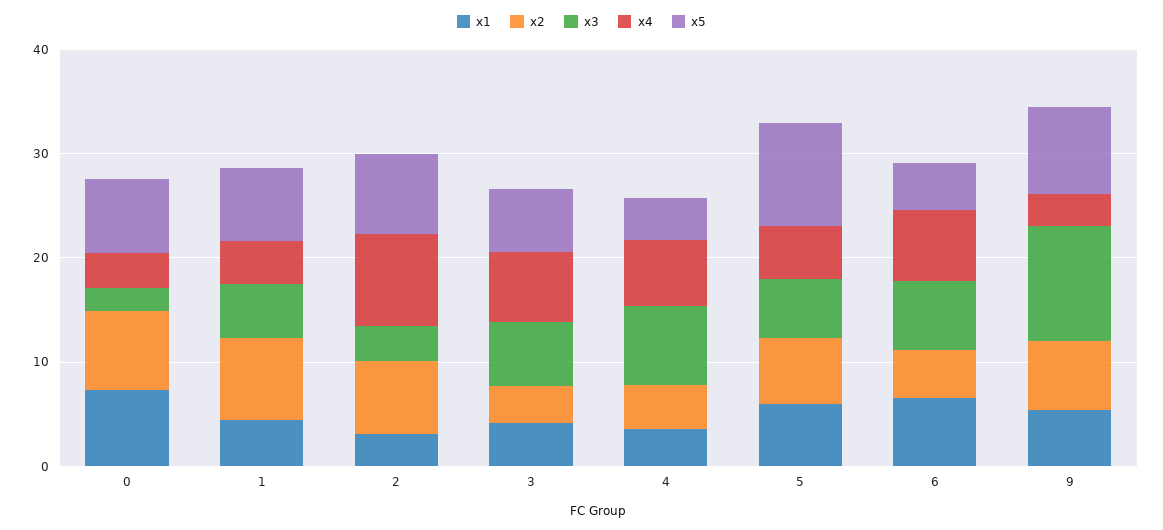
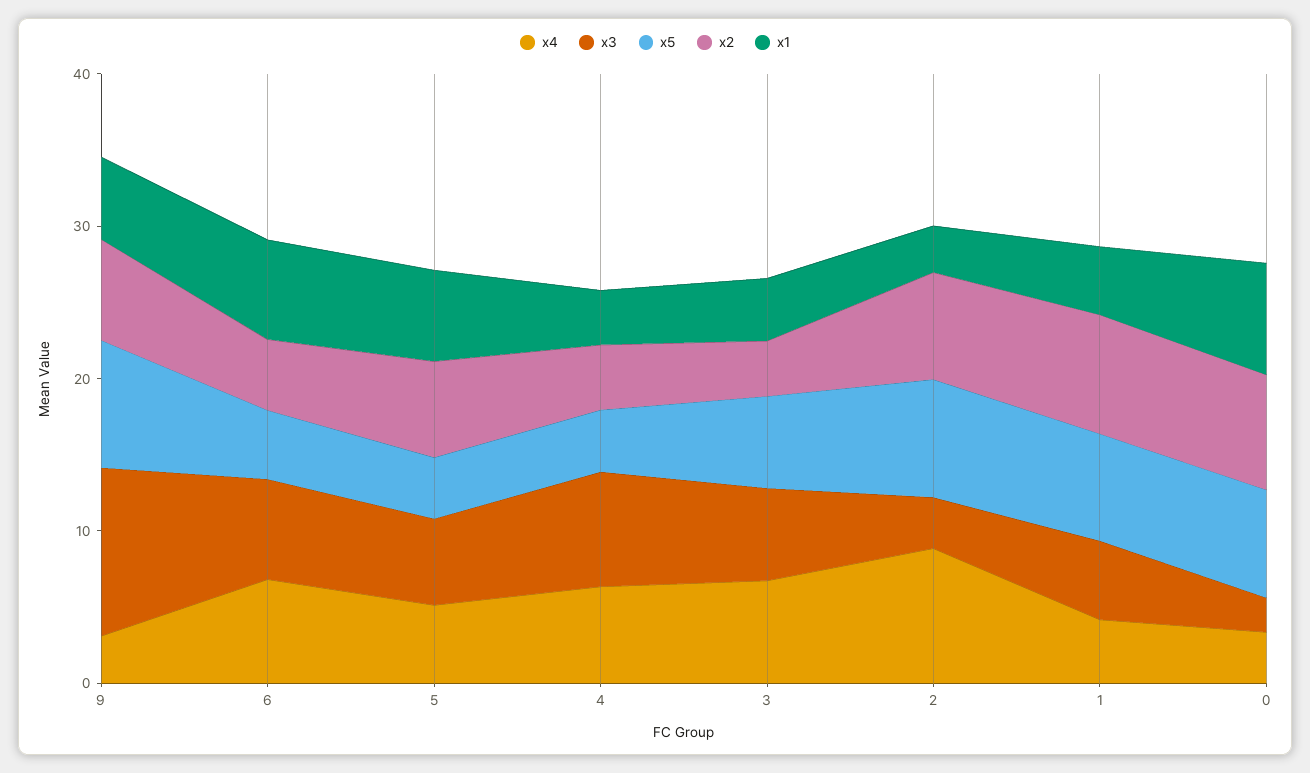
x5, 5: 10 -> 4

